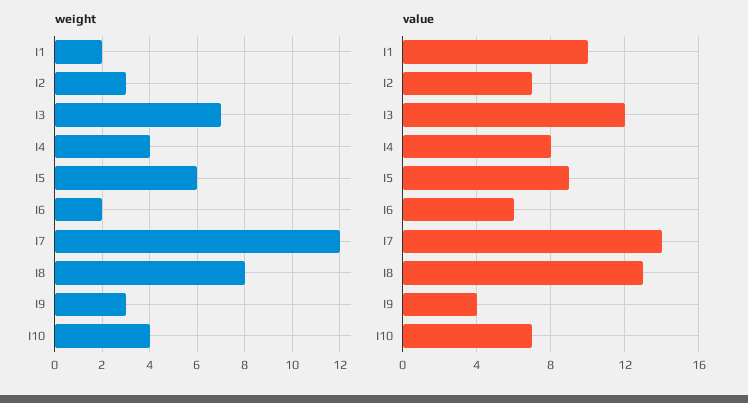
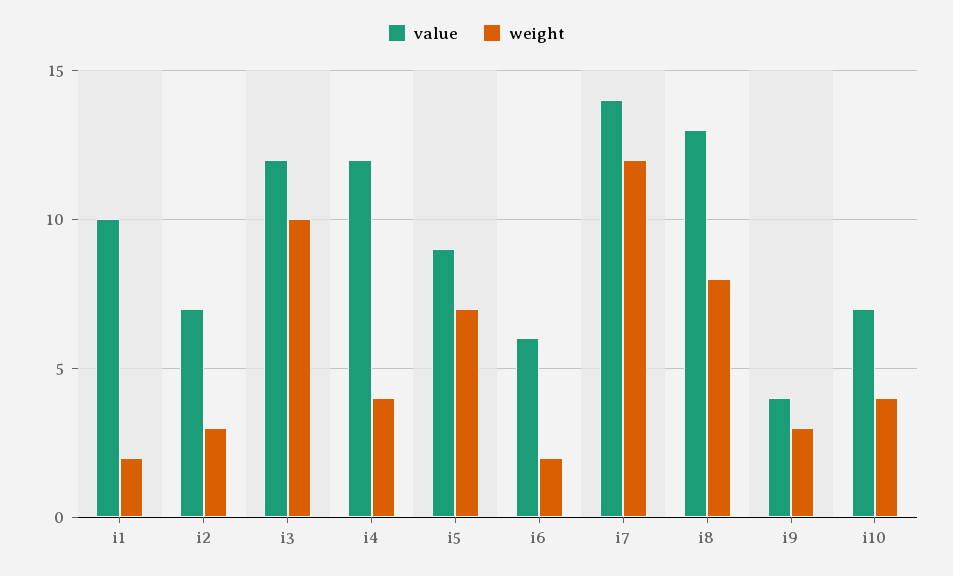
weight, I3: 7 -> 10
weight, I5: 6 -> 7
value, I4: 8 -> 12

